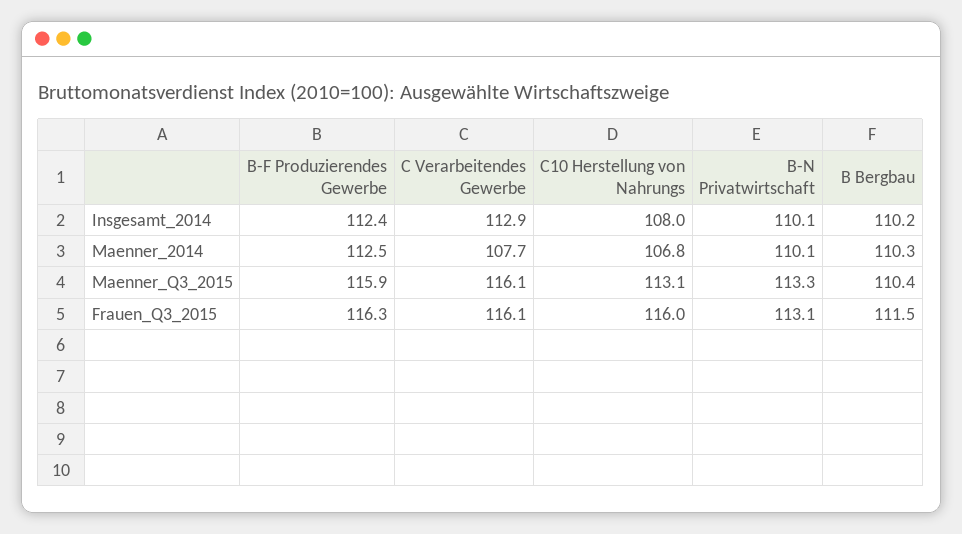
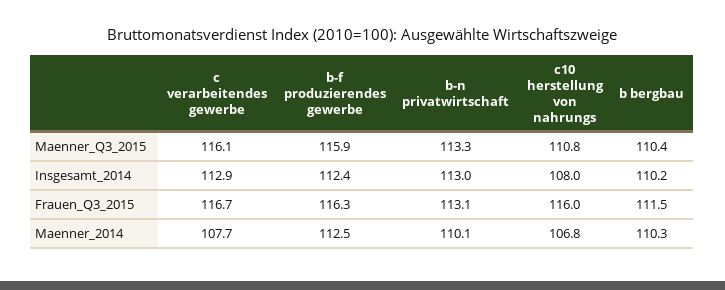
B-N Privatwirtschaft, Insgesamt_2014: 110.1 -> 113
C10 Herstellung von Nahrungs, Maenner_Q3_2015: 113.1 -> 110.8
C Verarbeitendes Gewerbe, Frauen_Q3_2015: 116.1 -> 116.7

